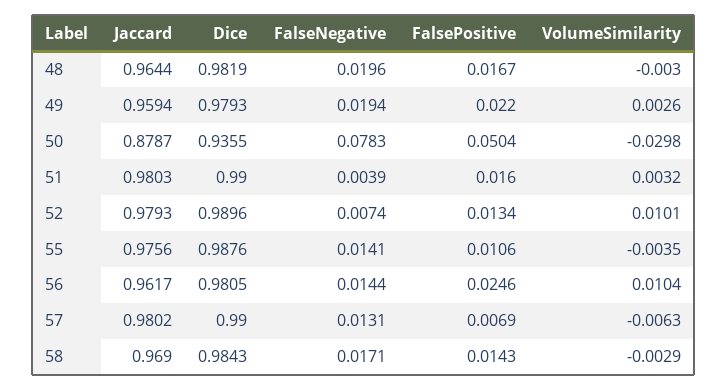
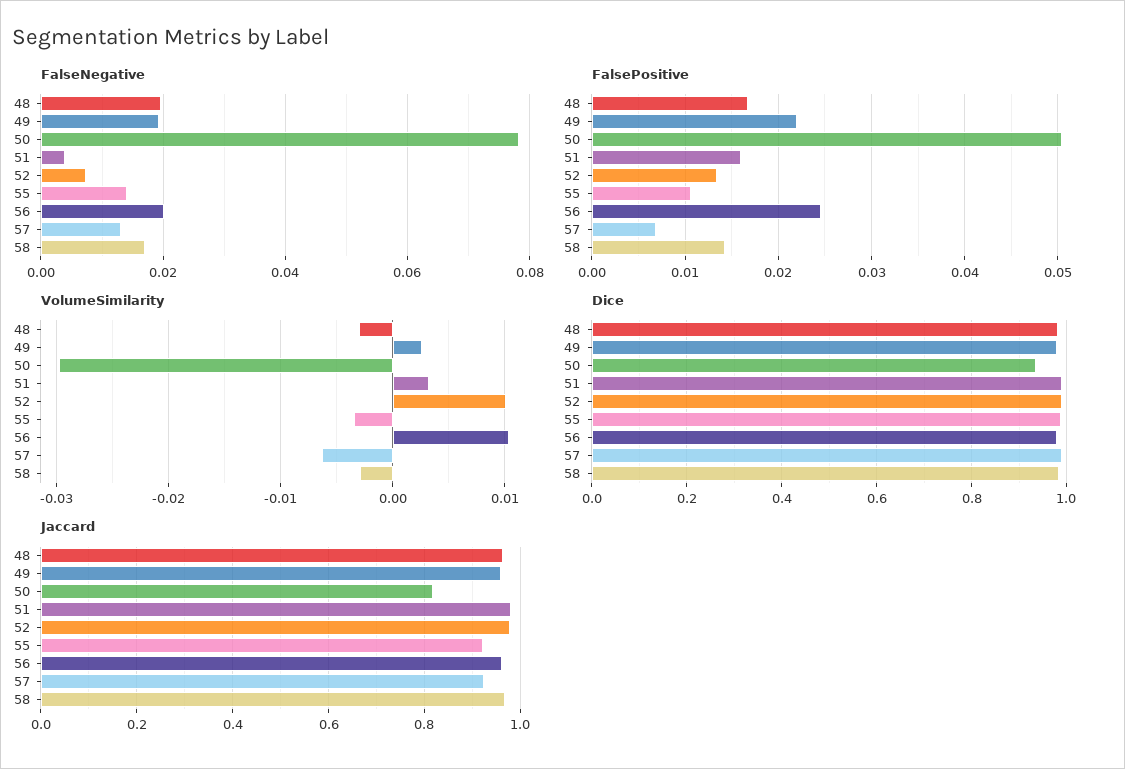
Jaccard, 50: 0.8787 -> 0.82
Jaccard, 55: 0.9756 -> 0.92
FalseNegative, 56: 0.0144 -> 0.02
Jaccard, 57: 0.9802 -> 0.92

